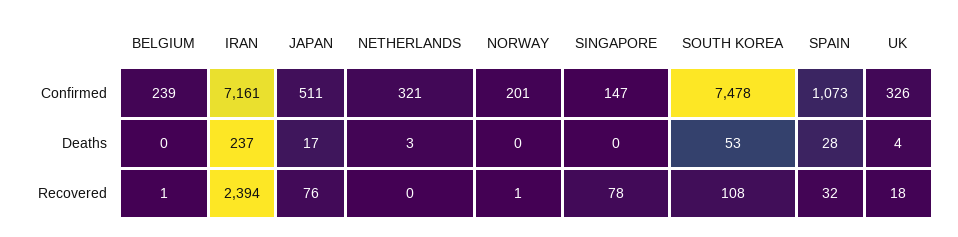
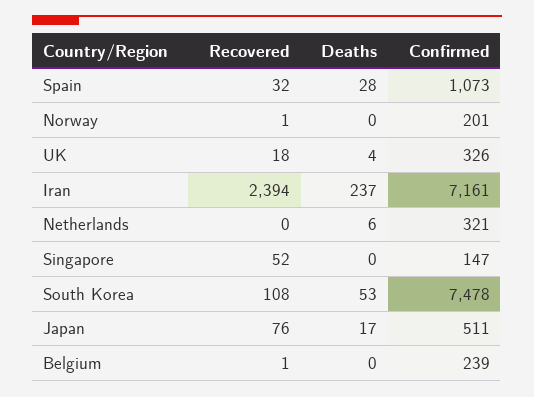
NETHERLANDS, Deaths: 3 -> 6
SINGAPORE, Recovered: 78 -> 52

